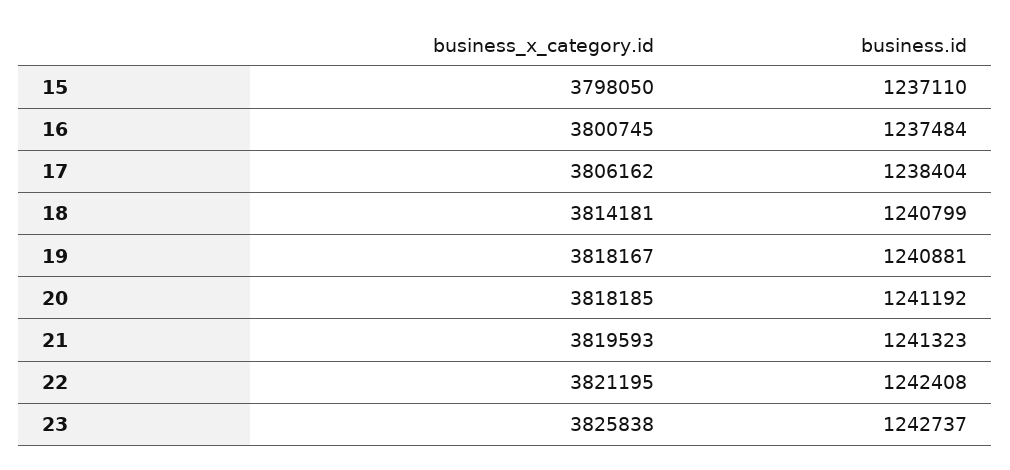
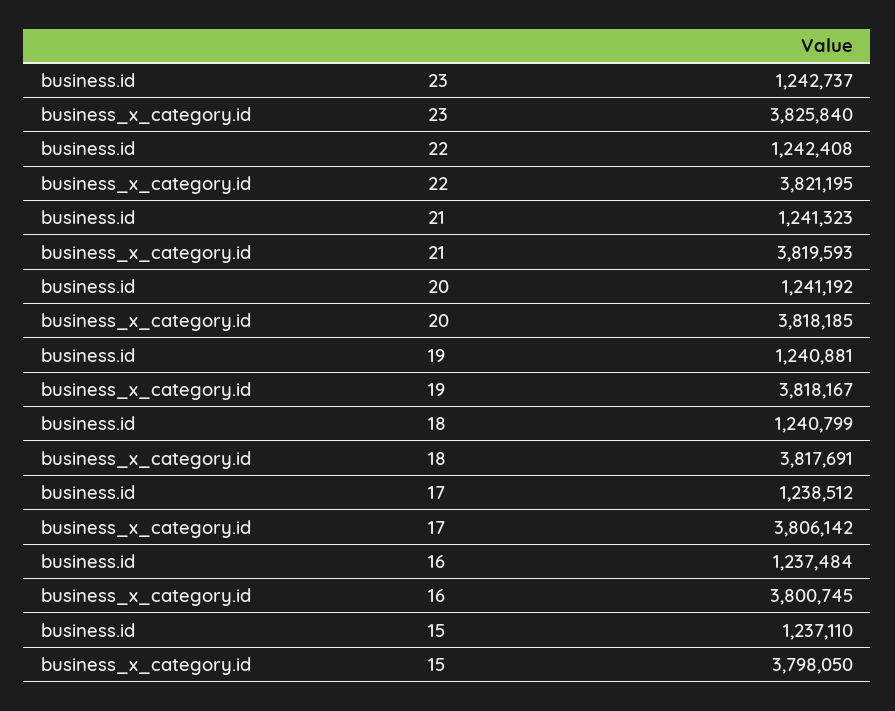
business_x_category.id, 17: 3806162 -> 3806142
business.id, 17: 1238404 -> 1238512
business_x_category.id, 18: 3814181 -> 3817691
business_x_category.id, 23: 3825838 -> 3825840

